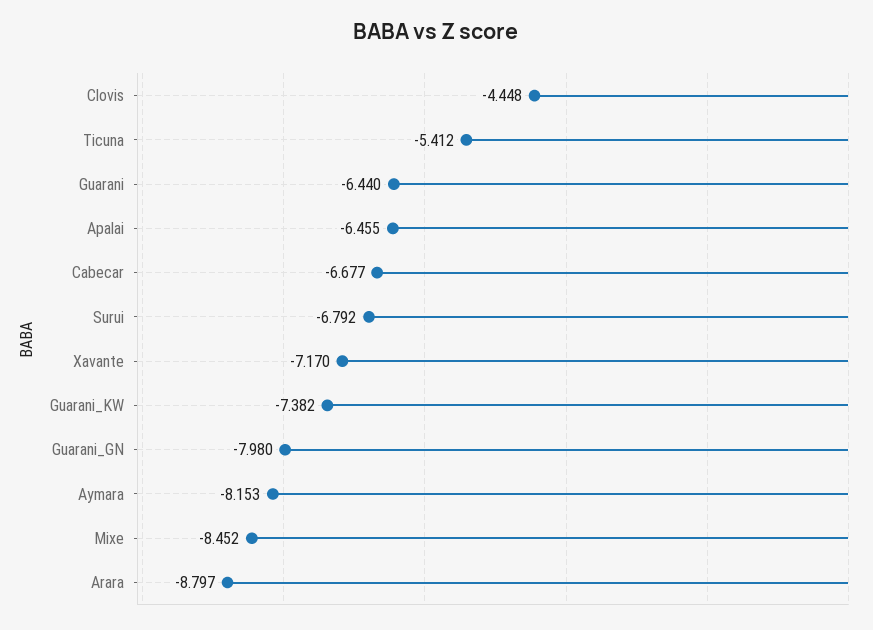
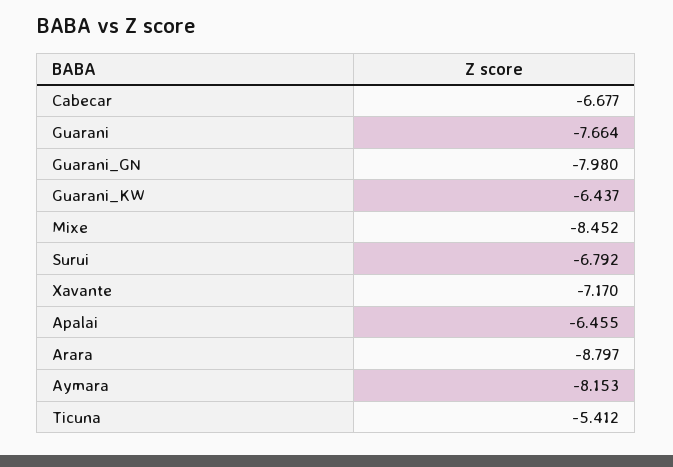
Clovis: -4.448 -> none
Guarani: -6.44 -> -7.664
Guarani_KW: -7.382 -> -6.437

